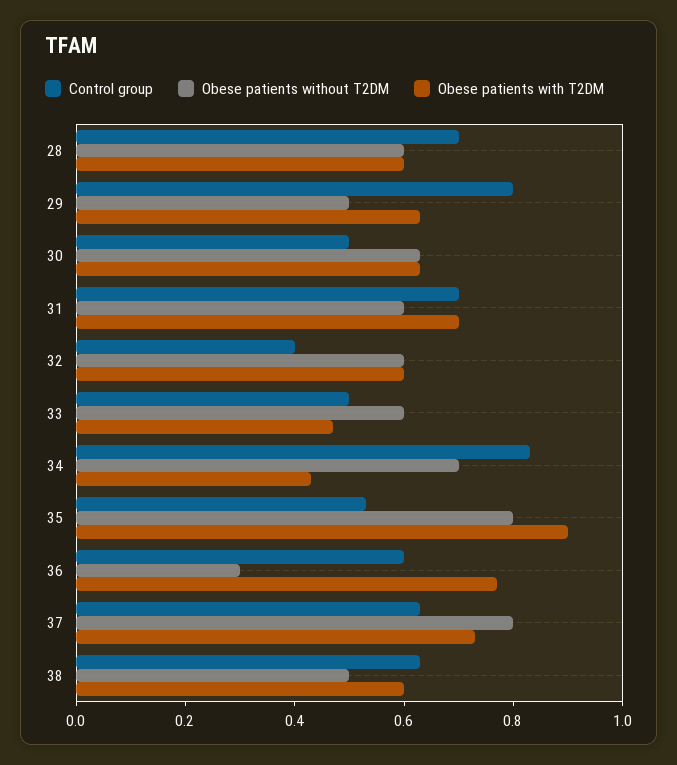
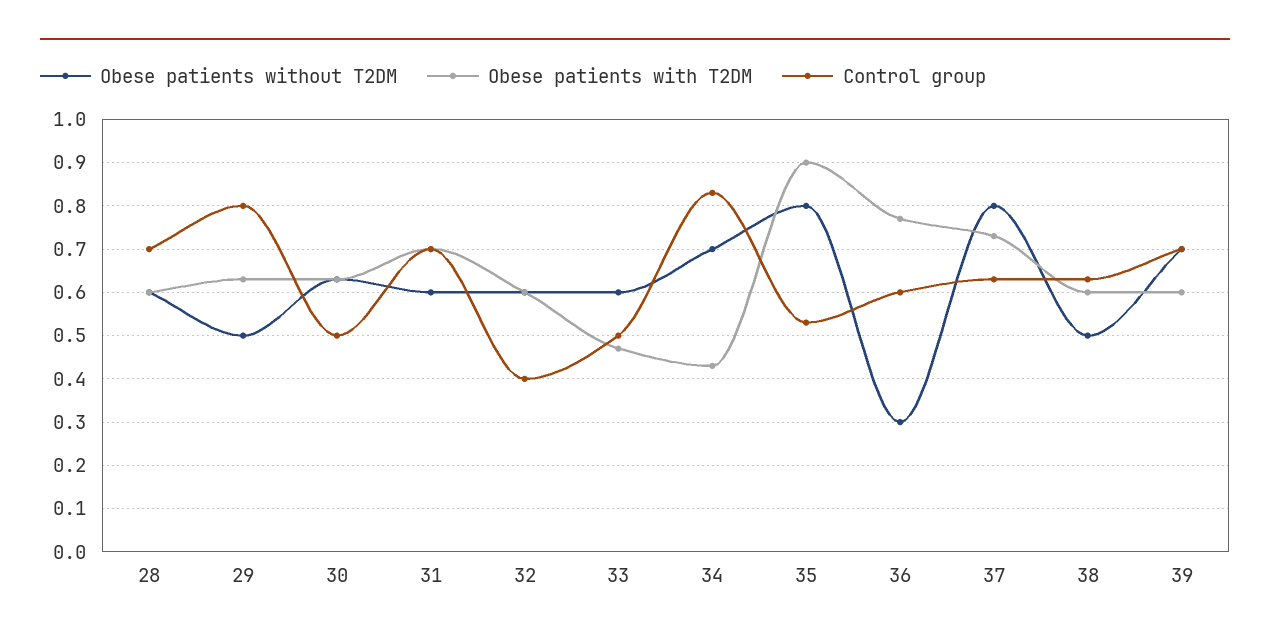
Obese patients without T2DM, 39: none -> 0.7
Obese patients with T2DM, 39: none -> 0.6
Control group, 39: none -> 0.7

